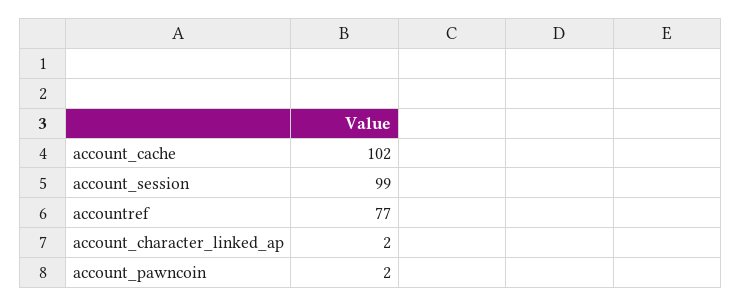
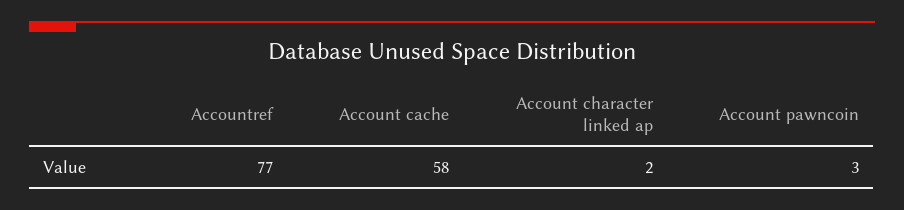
account_cache: 102 -> 58
account_session: 99 -> none
account_pawncoin: 2 -> 3

